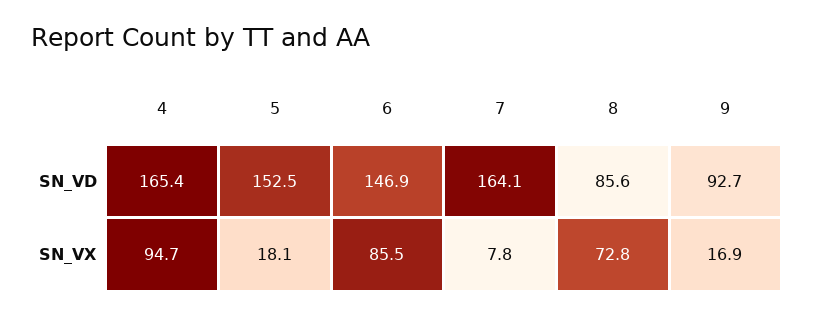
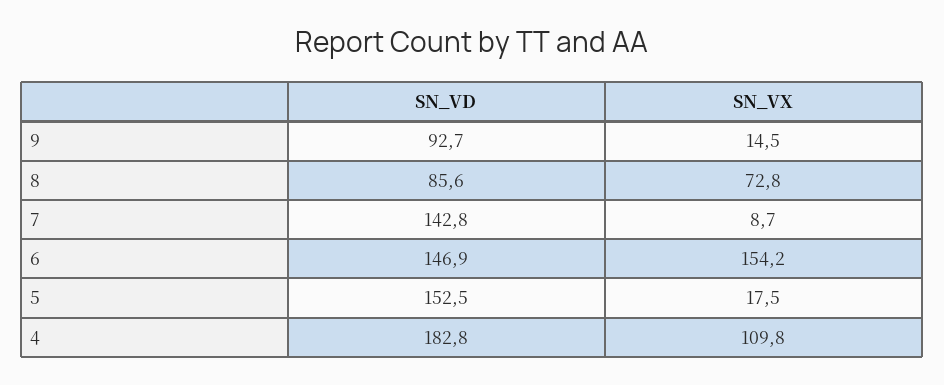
4, SN_VD: 165.4 -> 182.8
7, SN_VD: 164.1 -> 142.8
4, SN_VX: 94.7 -> 109.8
5, SN_VX: 18.1 -> 17.5
6, SN_VX: 85.5 -> 154.2
7, SN_VX: 7.8 -> 8.7
9, SN_VX: 16.9 -> 14.5

